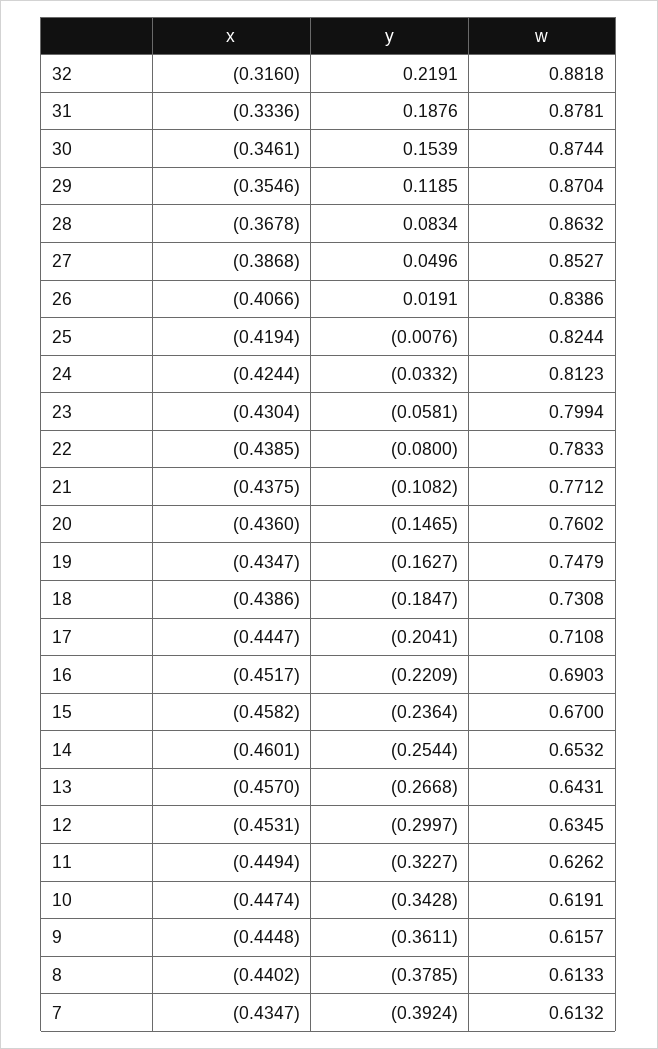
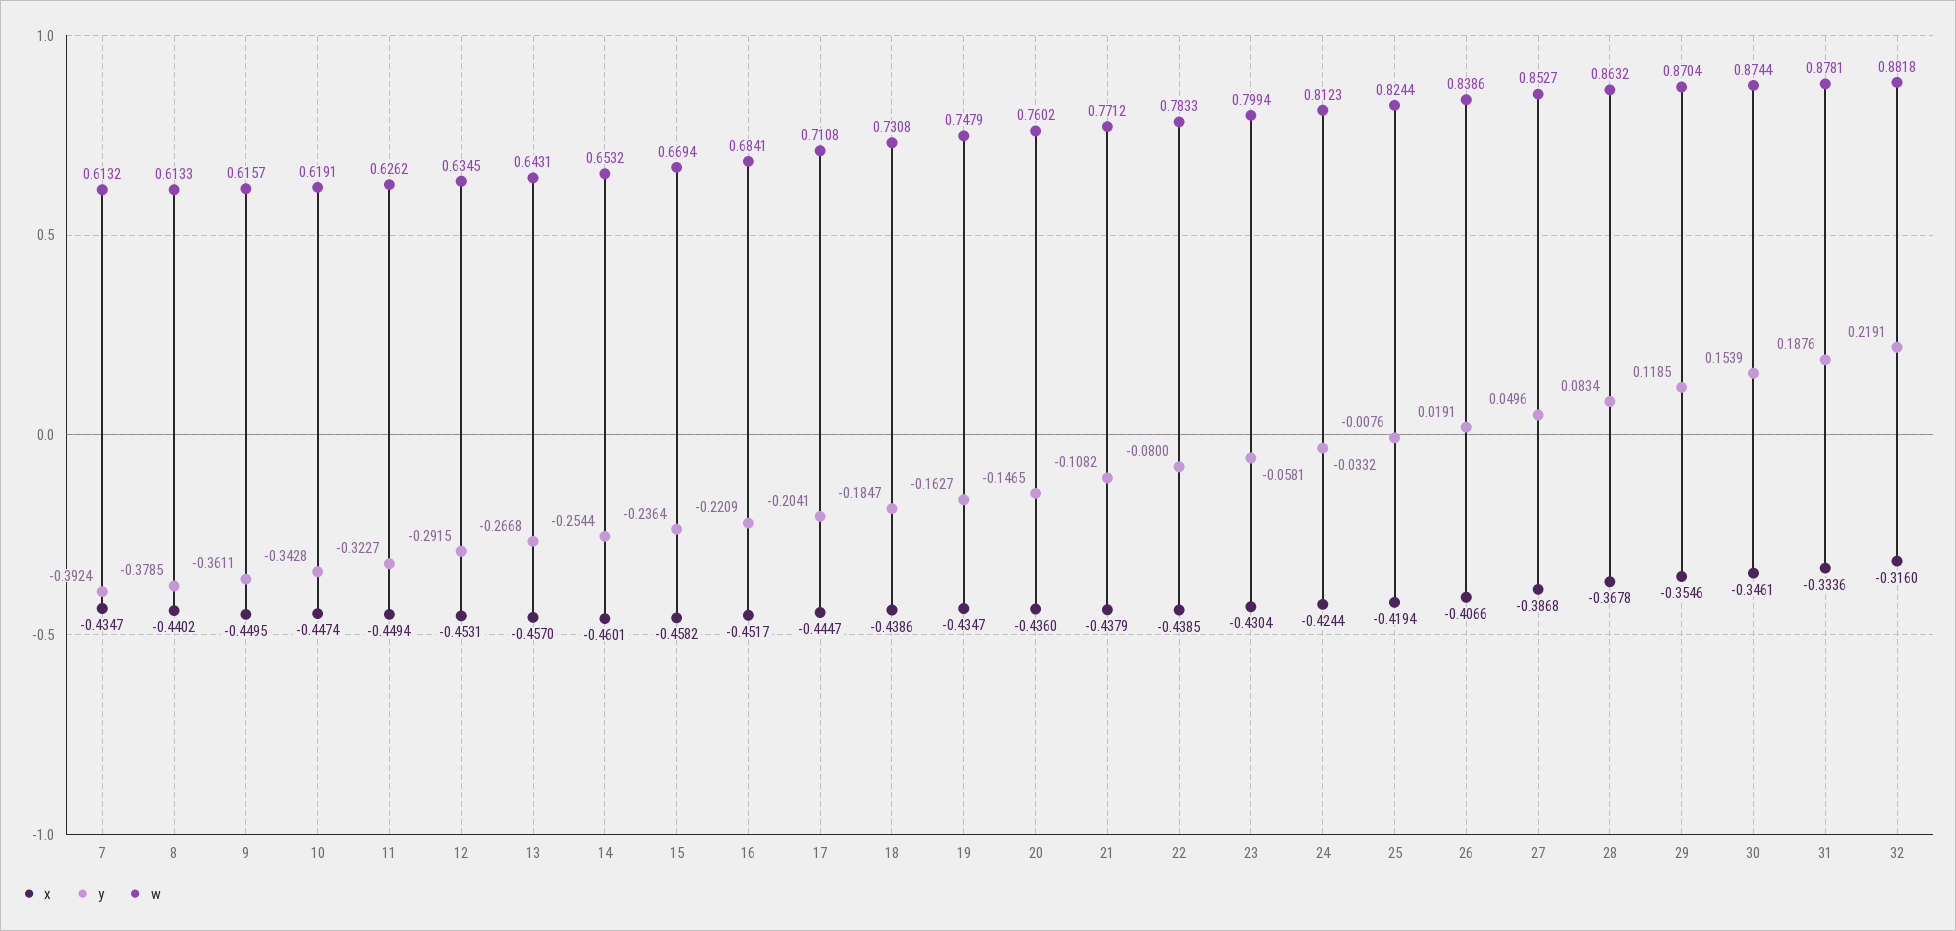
x, 21: -0.4375 -> -0.4379
w, 16: 0.6903 -> 0.6841
w, 15: 0.67 -> 0.6694
y, 12: -0.2997 -> -0.2915
x, 9: -0.4448 -> -0.4495

